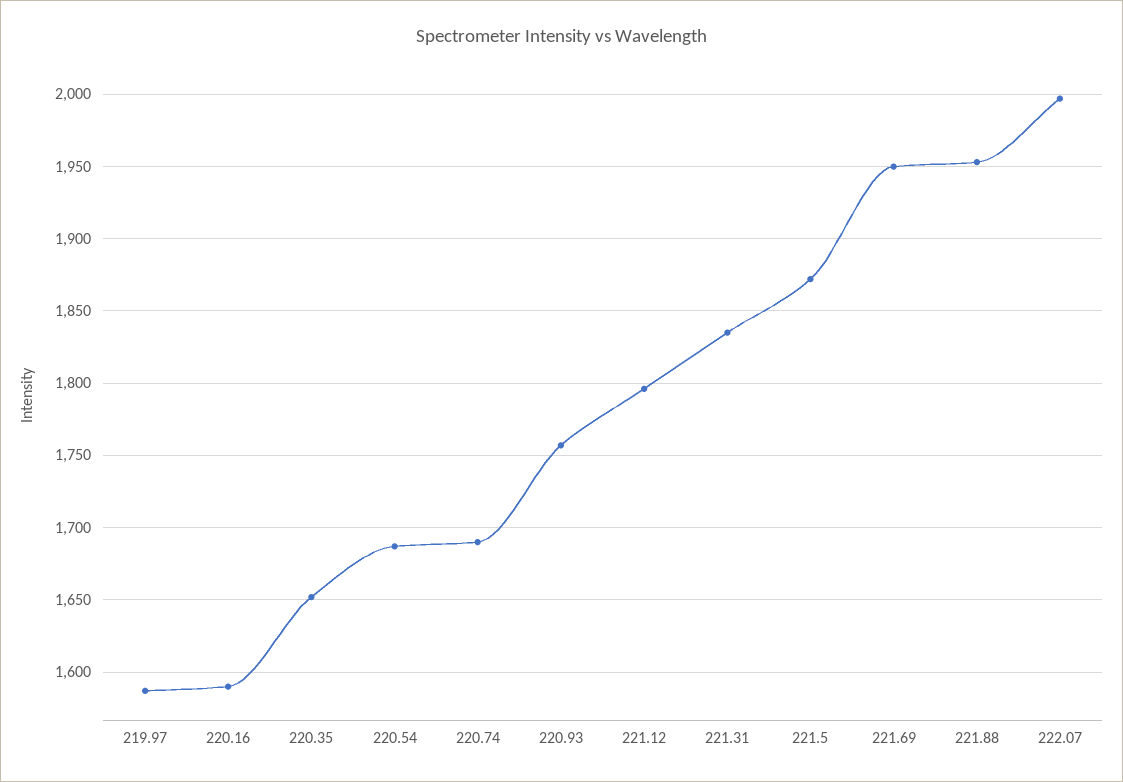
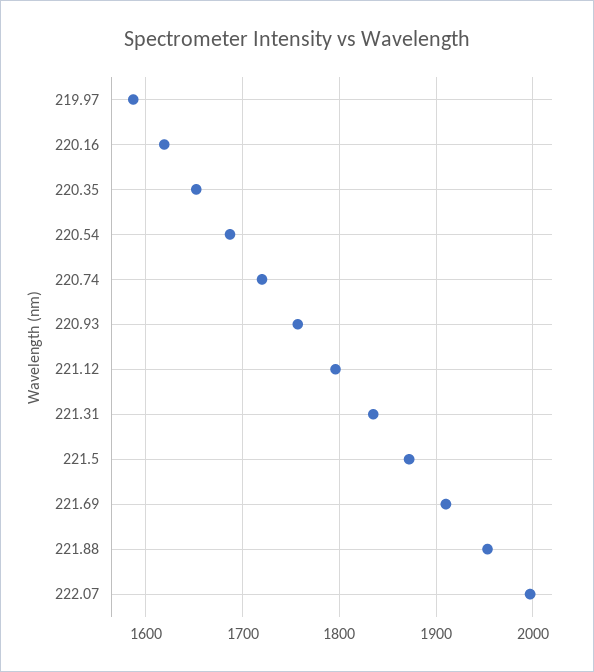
220.16: 1590 -> 1620
220.74: 1690 -> 1720
221.69: 1950 -> 1910

